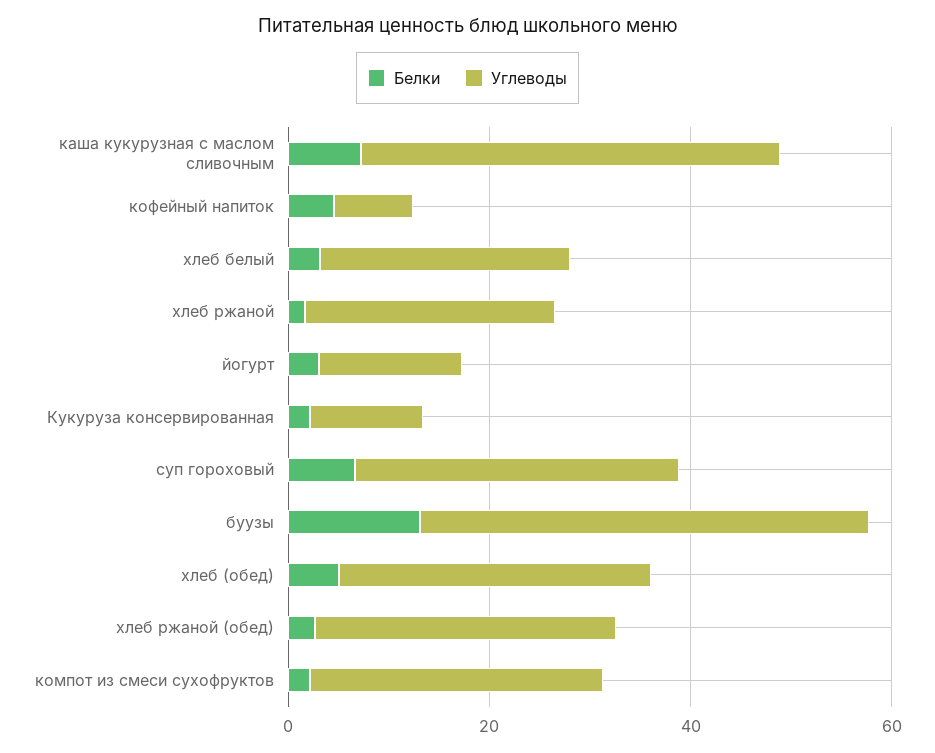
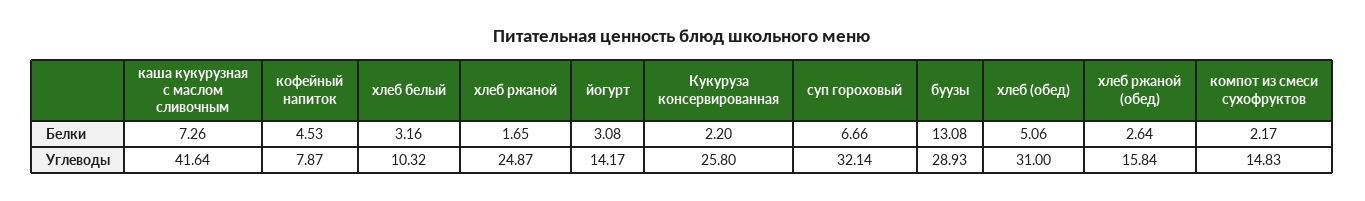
Углеводы, хлеб белый: 25 -> 10.32
Углеводы, Кукуруза консервированная: 10 -> 25.8
Углеводы, буузы: 45 -> 28.93
Углеводы, хлеб ржаной (обед): 30 -> 15.84
Углеводы, компот из смеси сухофруктов: 30 -> 14.83

